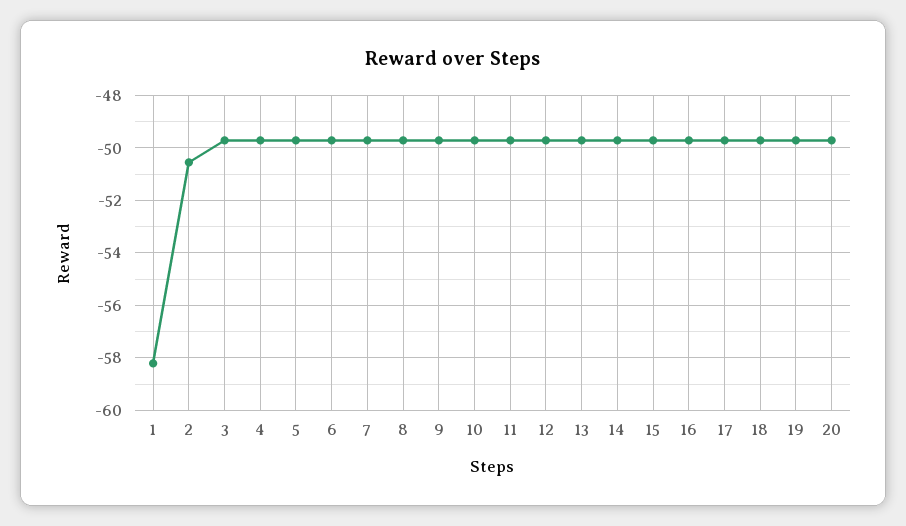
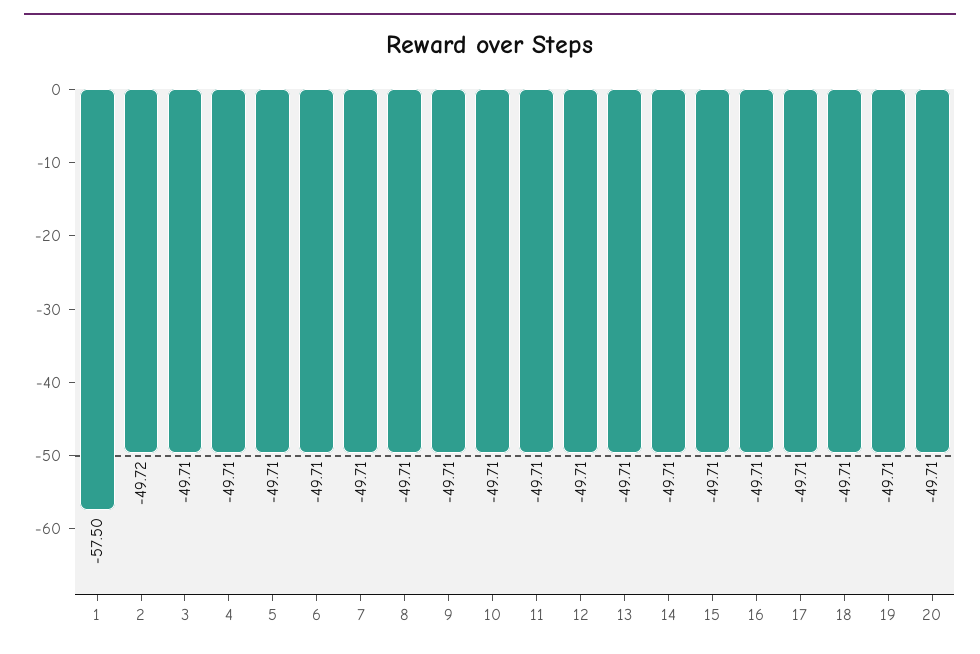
1: -58.25 -> -57.5
2: -50.5 -> -49.72

